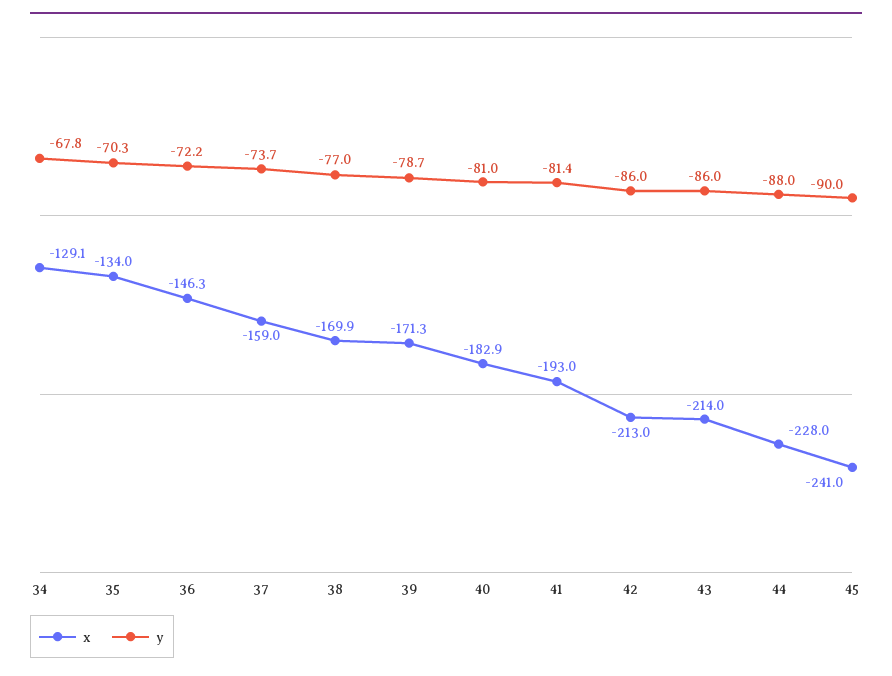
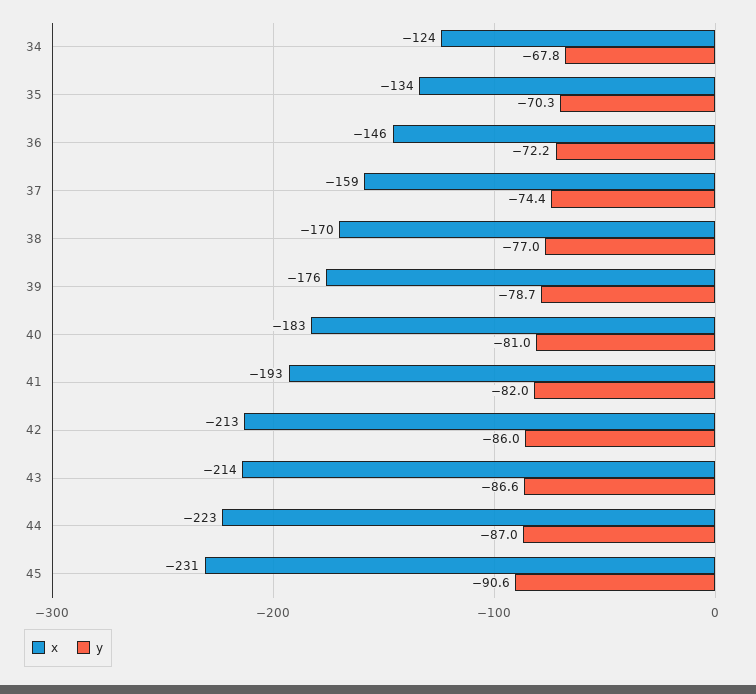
x, 34: -129.1 -> -124
y, 37: -73.7 -> -74.4
x, 39: -171.3 -> -176
y, 41: -81.4 -> -82
y, 43: -86 -> -86.6
x, 44: -228 -> -223
y, 44: -88 -> -87
x, 45: -241 -> -231
y, 45: -90 -> -90.6

